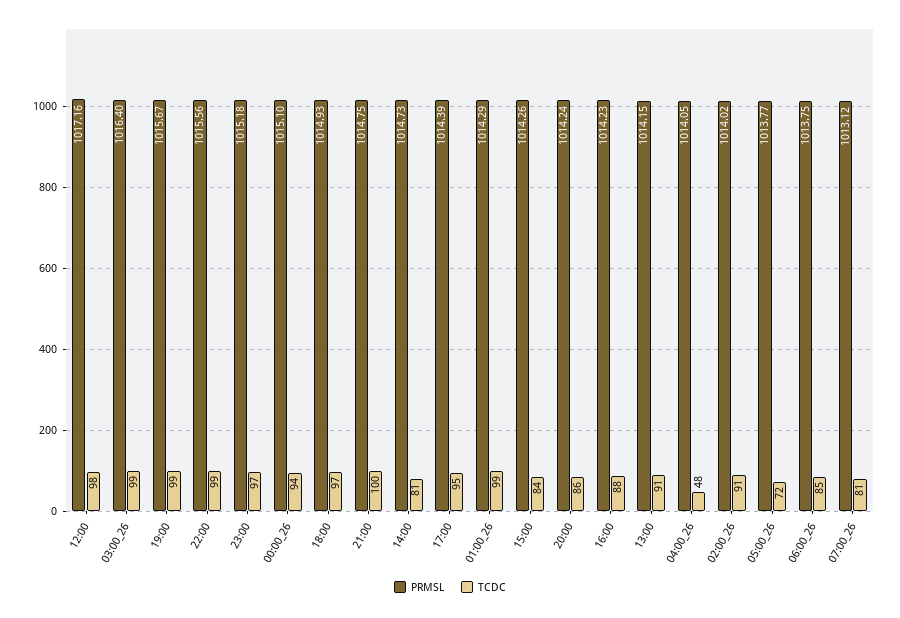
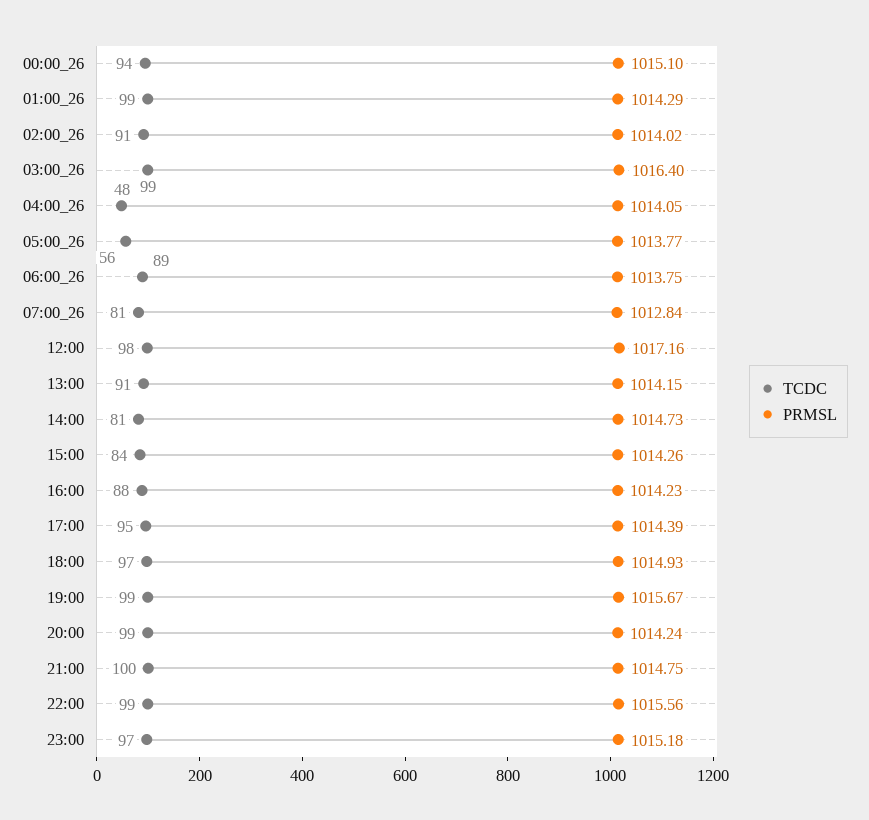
TCDC, 20:00: 86 -> 99
TCDC, 05:00_26: 72 -> 56
TCDC, 06:00_26: 85 -> 89
PRMSL, 07:00_26: 1013.12 -> 1012.84

